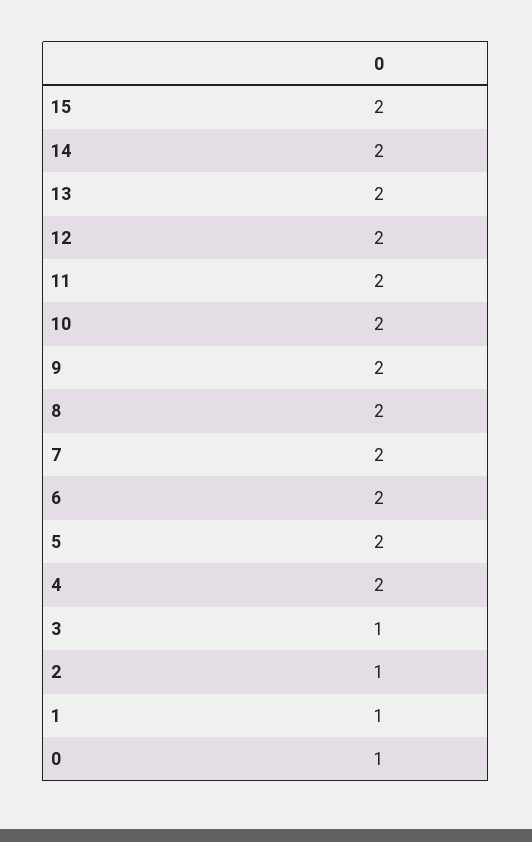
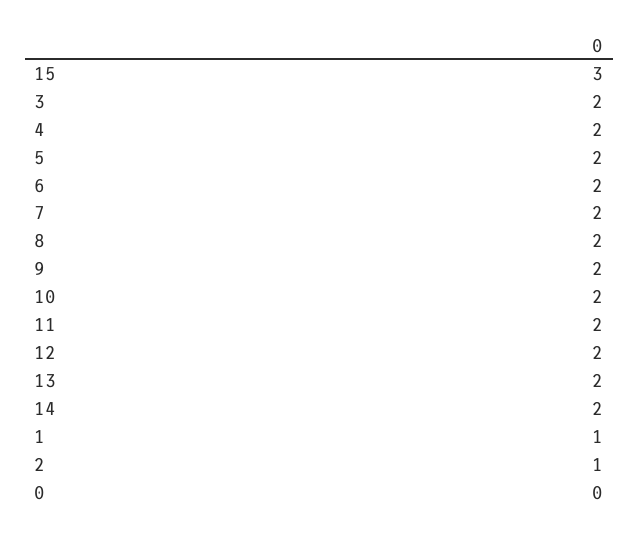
15: 2 -> 3
3: 1 -> 2
0: 1 -> 0

